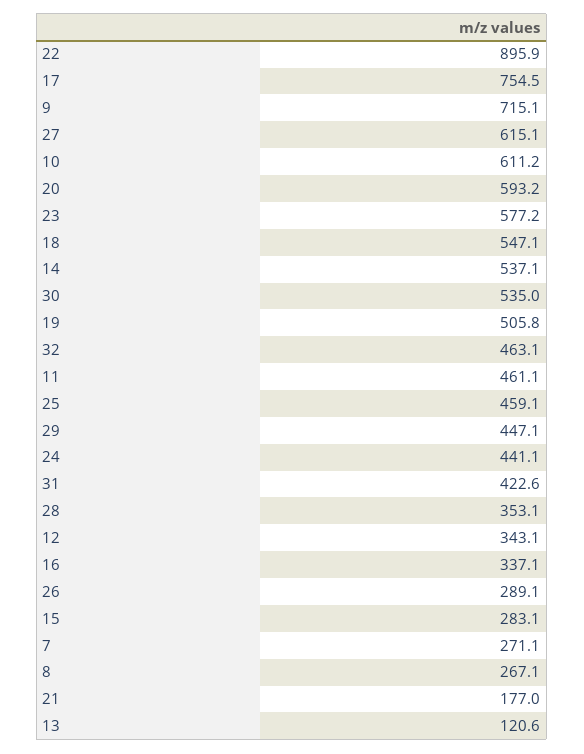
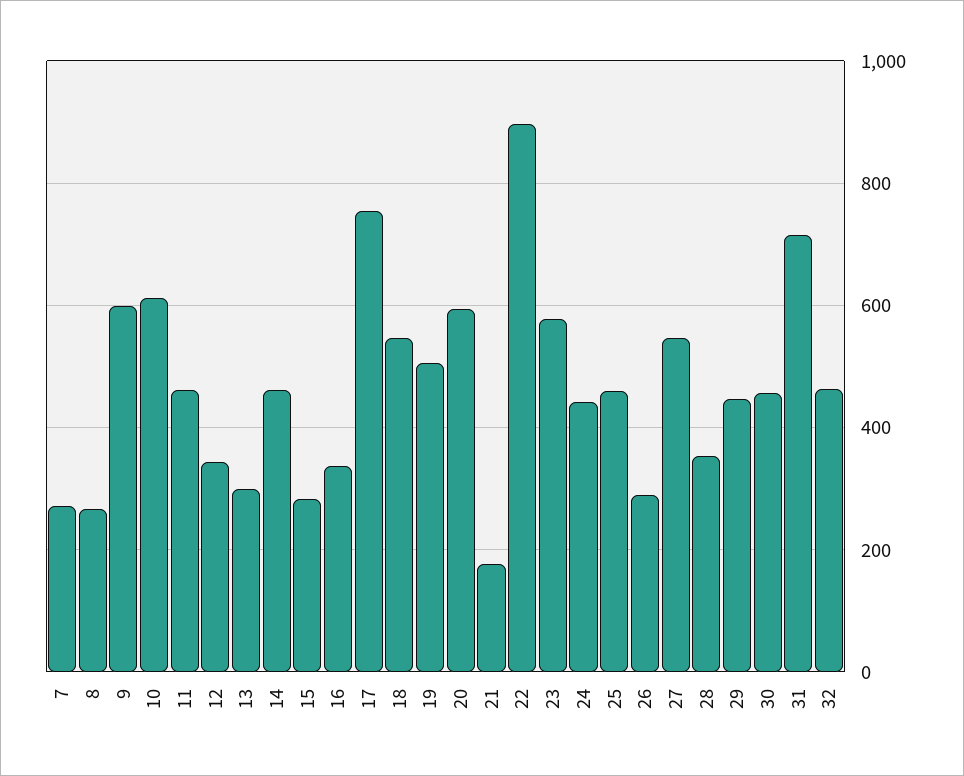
9: 715.1 -> 600
27: 615.1 -> 540
14: 537.1 -> 460
30: 535 -> 460
31: 422.6 -> 720
13: 120.6 -> 300

